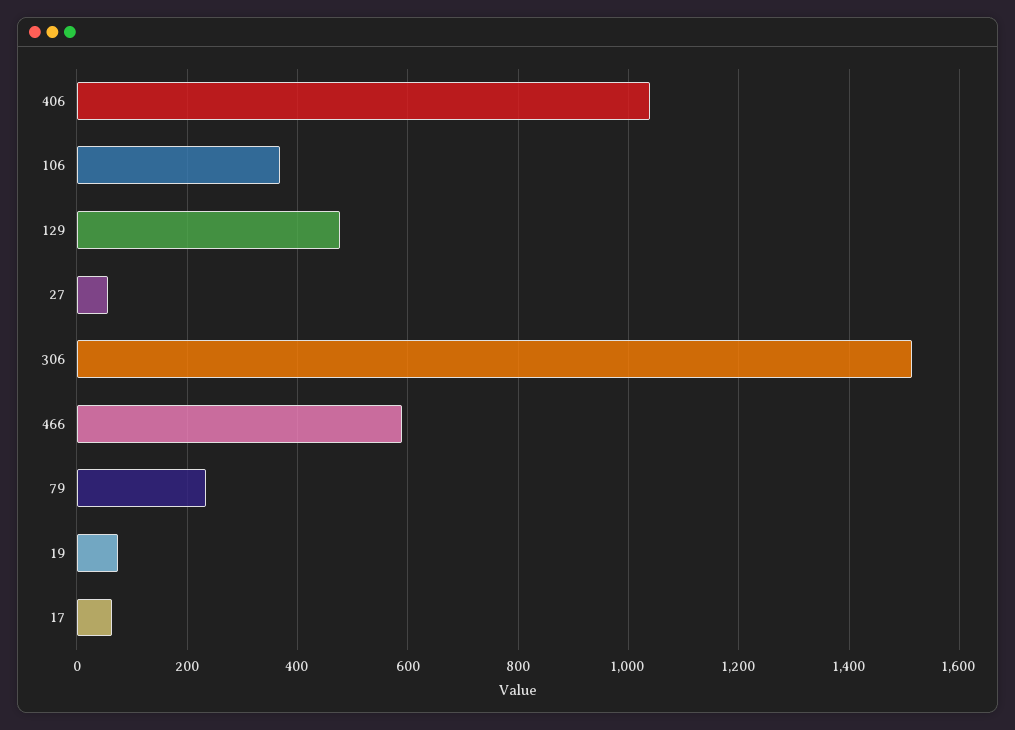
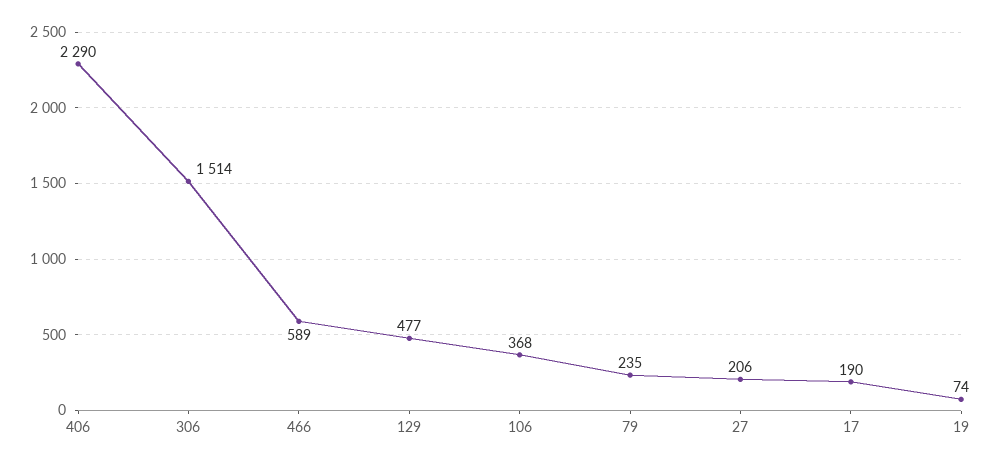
406: 1040 -> 2290
27: 60 -> 206
17: 60 -> 190

